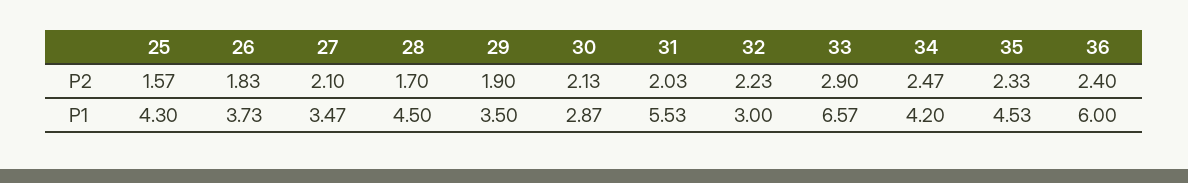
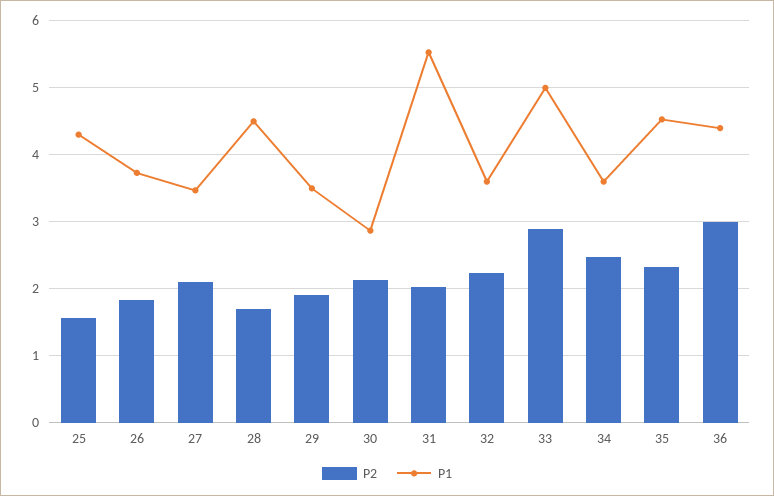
P2, 36: 2.4 -> 3
P1, 32: 3 -> 3.6
P1, 33: 6.57 -> 5
P1, 34: 4.2 -> 3.6
P1, 36: 6 -> 4.4

